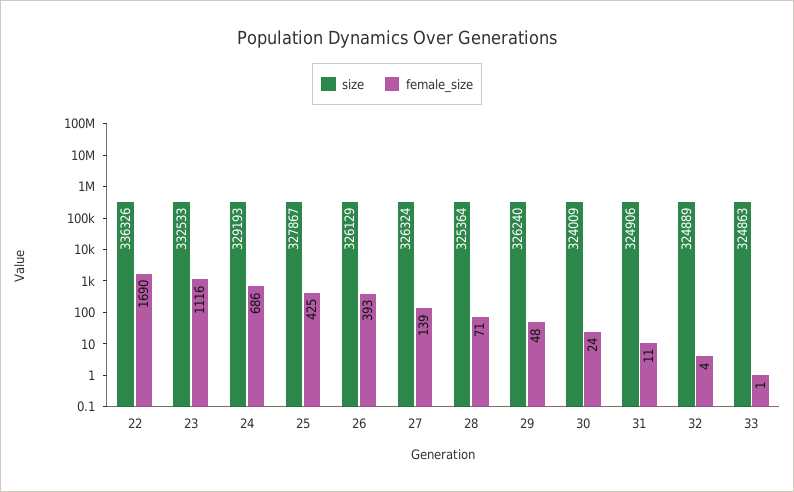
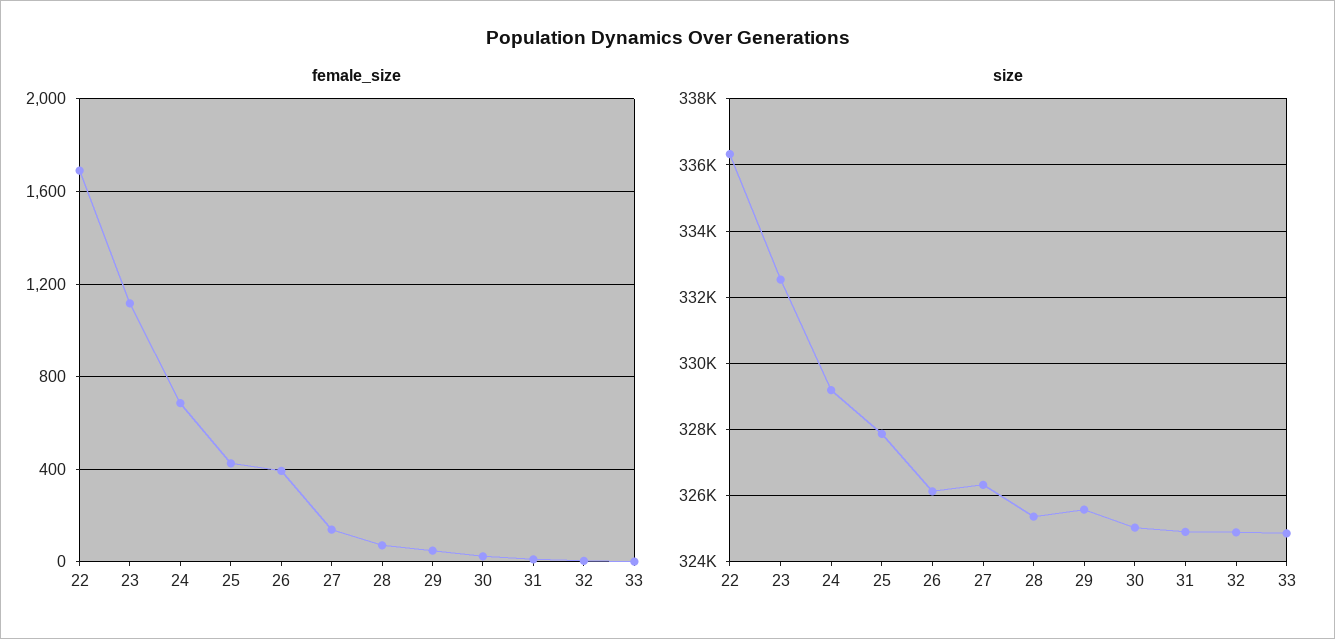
size, 29: 326240 -> 325600
size, 30: 324009 -> 325000

